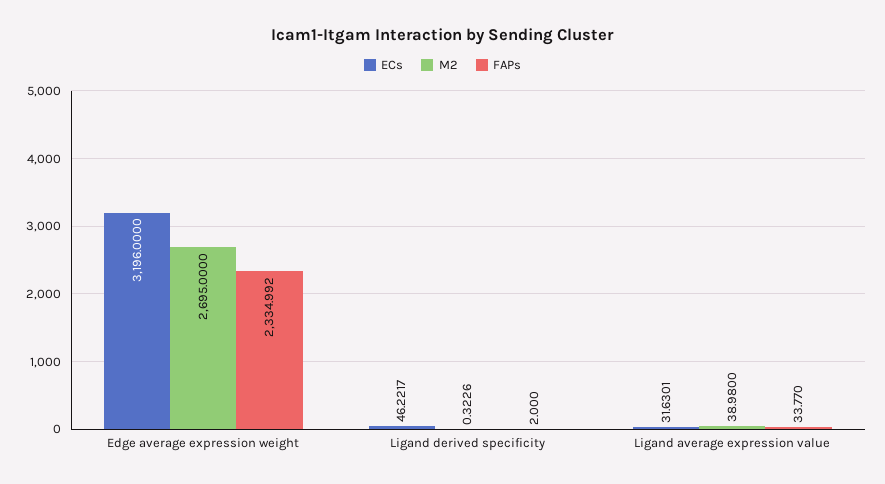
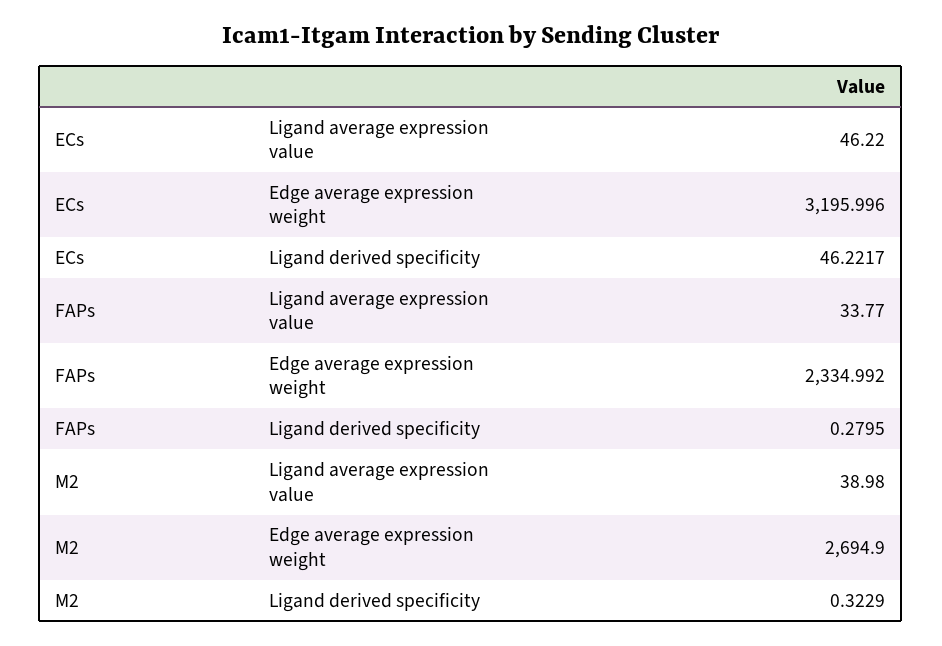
ECs, Edge average expression weight: 3196 -> 3195.996
M2, Edge average expression weight: 2695 -> 2694.9
M2, Ligand derived specificity: 0.3226 -> 0.3229
FAPs, Ligand derived specificity: 2 -> 0.2795
ECs, Ligand average expression value: 31.6301 -> 46.22

